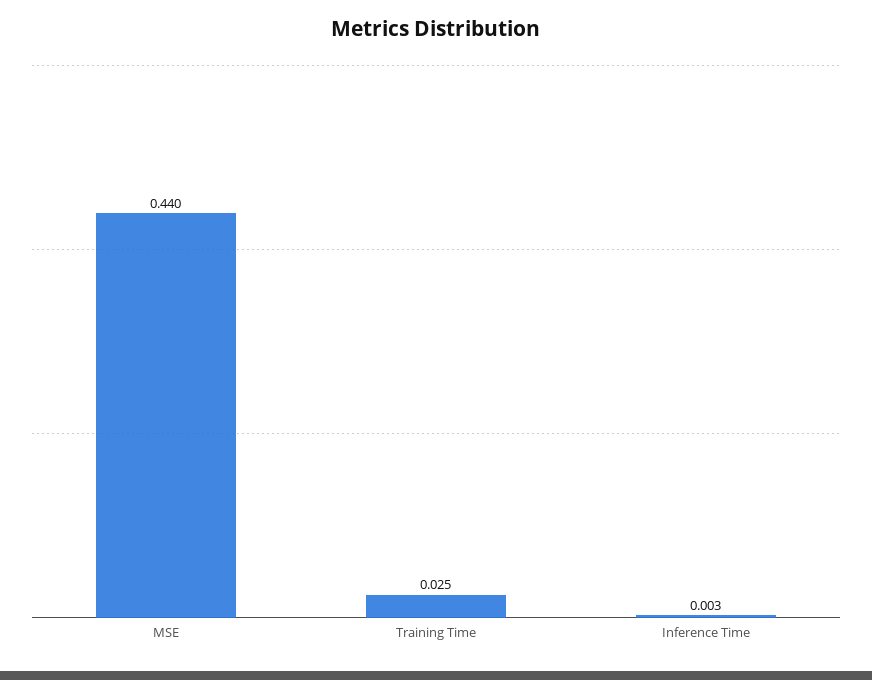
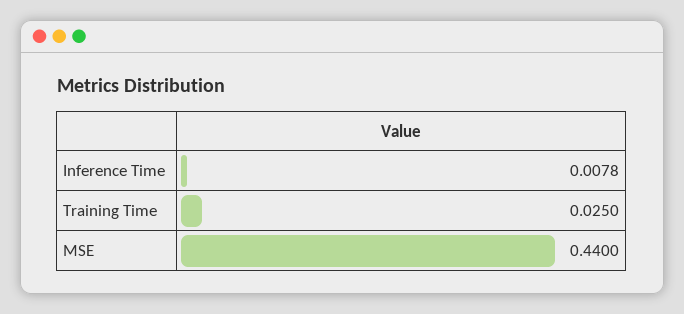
Inference Time: 0.003 -> 0.0078

